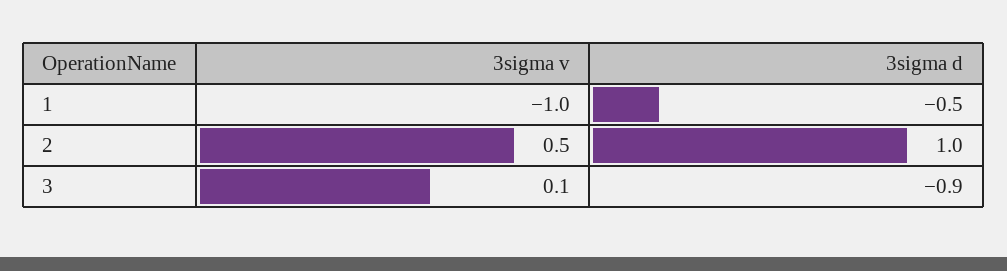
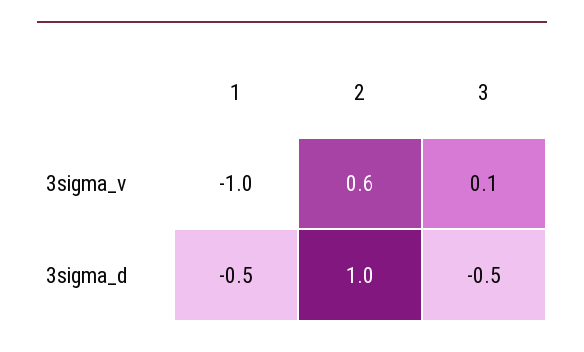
3sigma v, 2: 0.5 -> 0.6
3sigma d, 3: -0.9 -> -0.5

